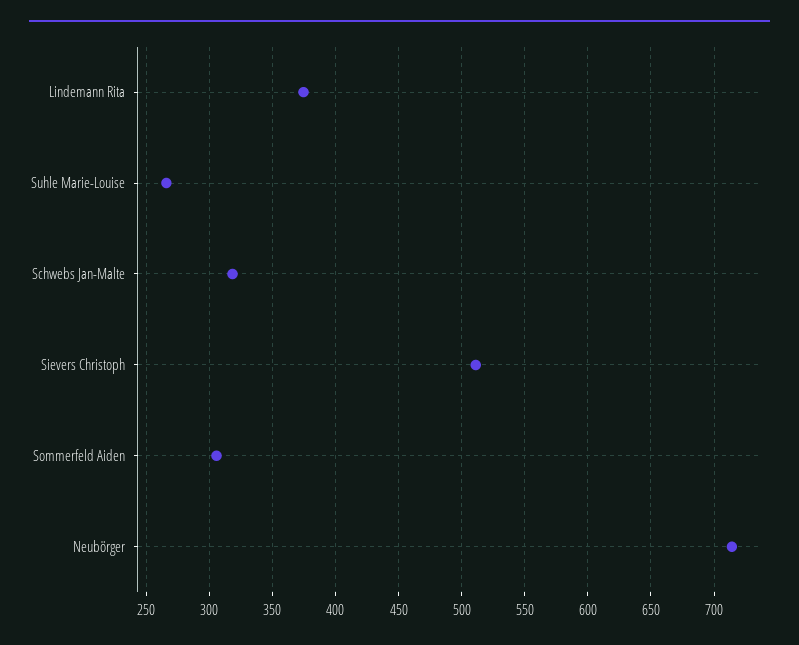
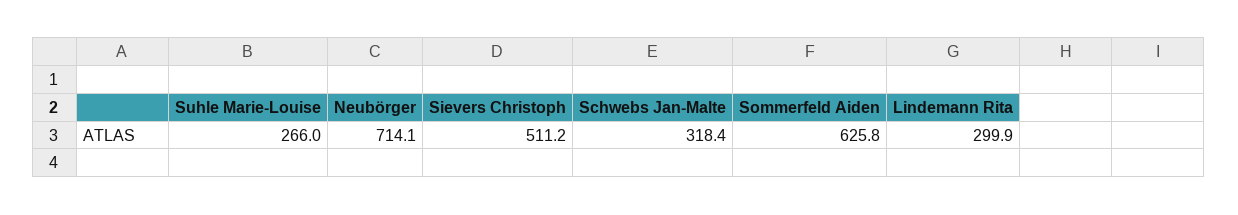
Lindemann Rita: 375 -> 299.9
Sommerfeld Aiden: 305 -> 625.8

